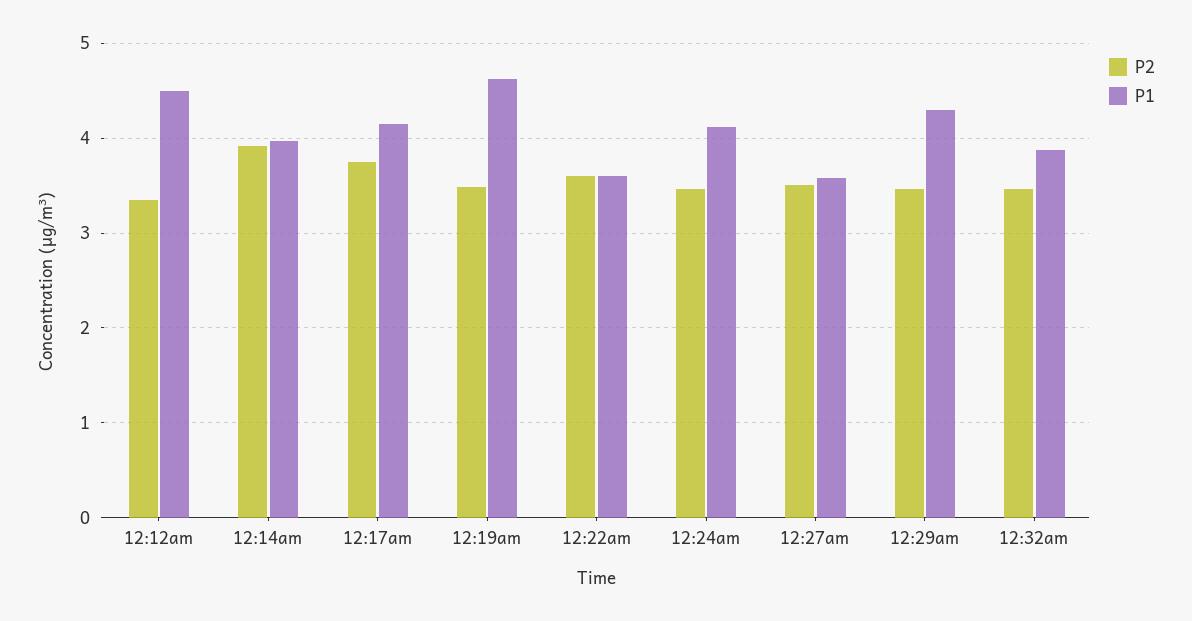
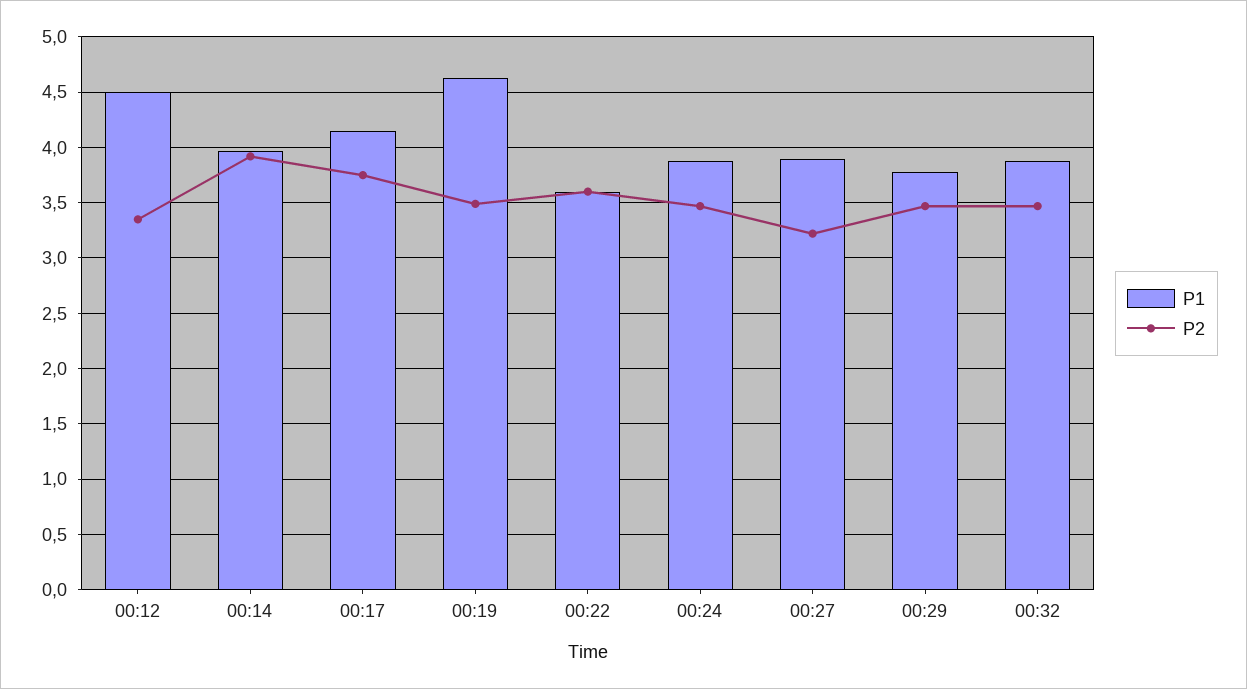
P1, 12:24am: 4.1 -> 3.9
P2, 12:27am: 3.5 -> 3.2
P1, 12:27am: 3.6 -> 3.9
P1, 12:29am: 4.3 -> 3.8

